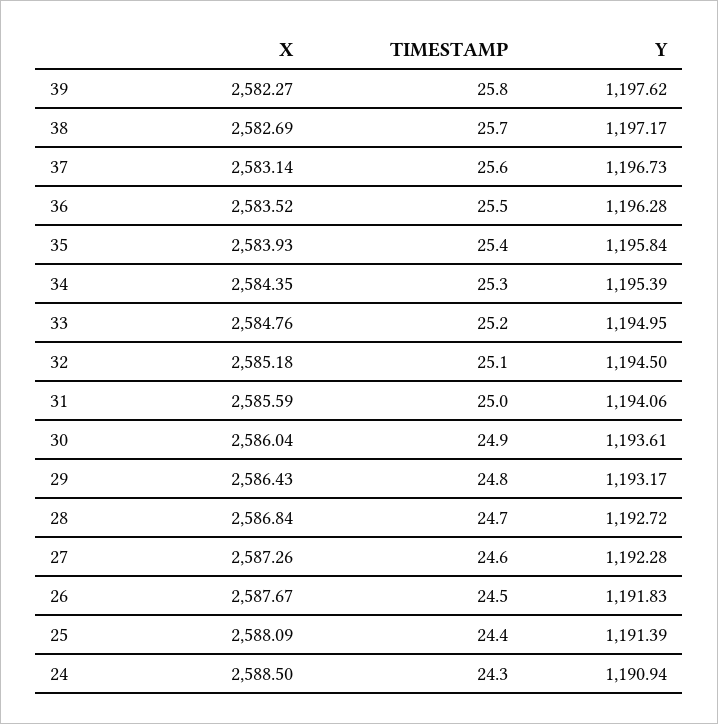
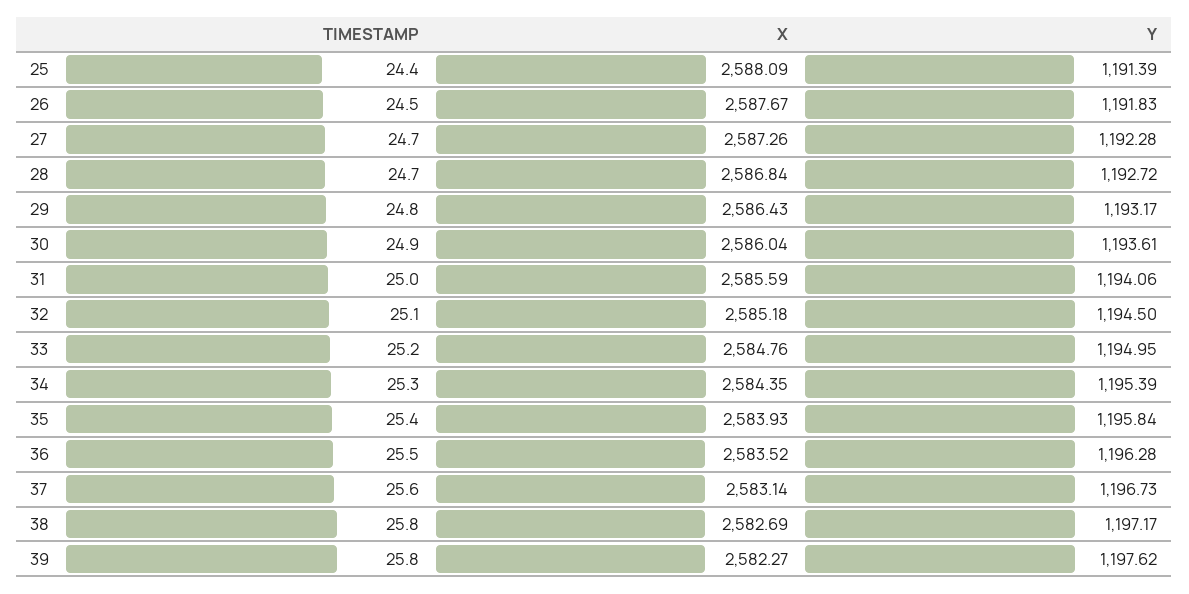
TIMESTAMP, 38: 25.7 -> 25.8
TIMESTAMP, 27: 24.6 -> 24.7
X, 24: 2588.5 -> none
TIMESTAMP, 24: 24.3 -> none
Y, 24: 1190.94 -> none

